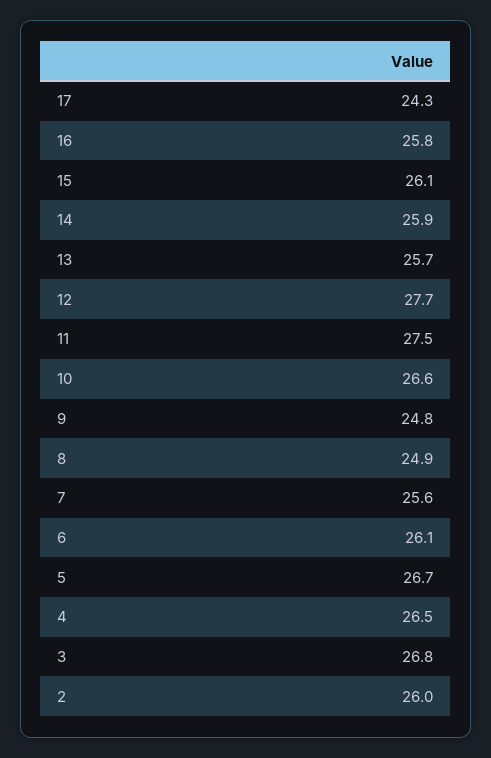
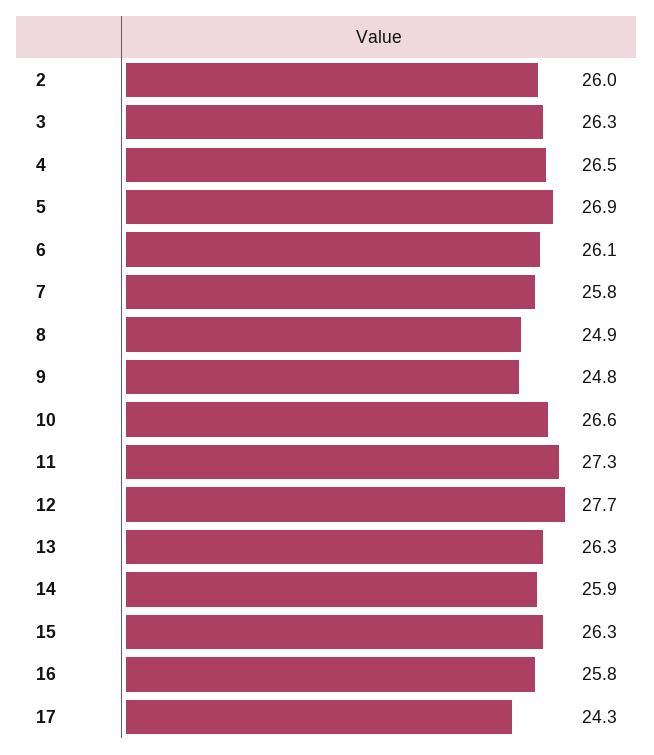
15: 26.1 -> 26.3
13: 25.7 -> 26.3
11: 27.5 -> 27.3
7: 25.6 -> 25.8
5: 26.7 -> 26.9
3: 26.8 -> 26.3

